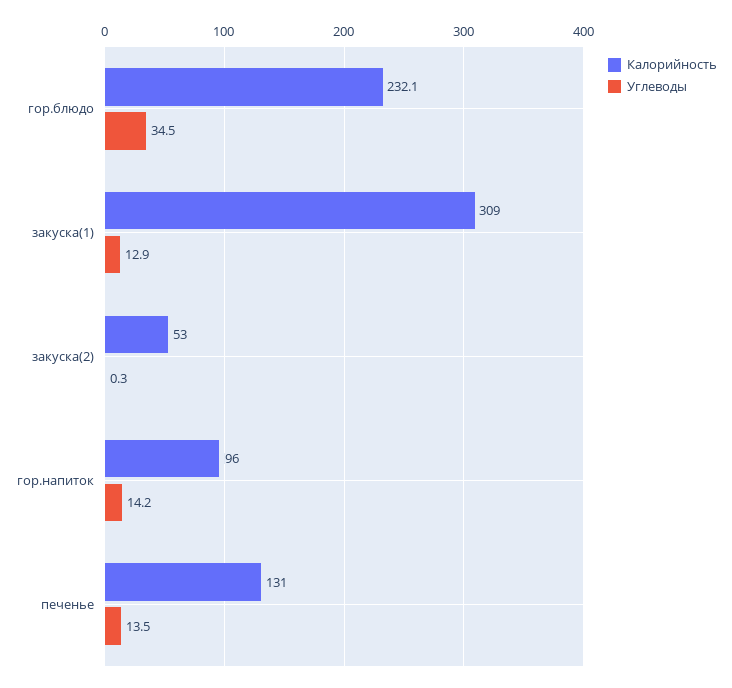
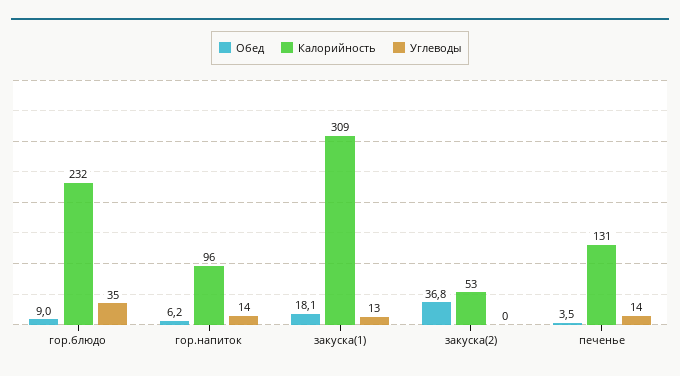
Обед, гор.блюдо: none -> 9
Обед, гор.напиток: none -> 6.2
Обед, закуска(1): none -> 18.1
Обед, закуска(2): none -> 36.8
Обед, печенье: none -> 3.5

